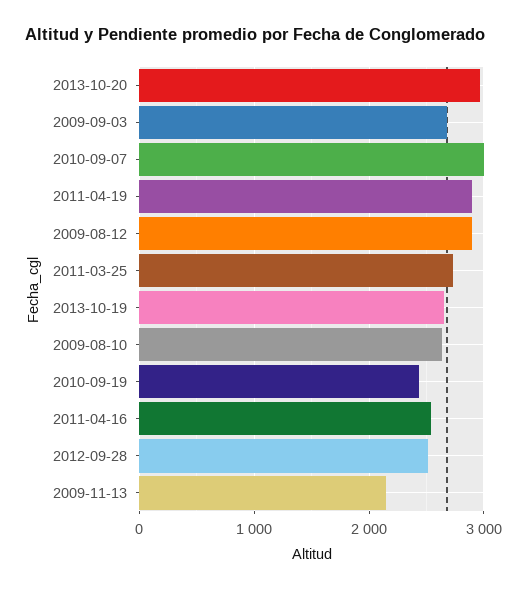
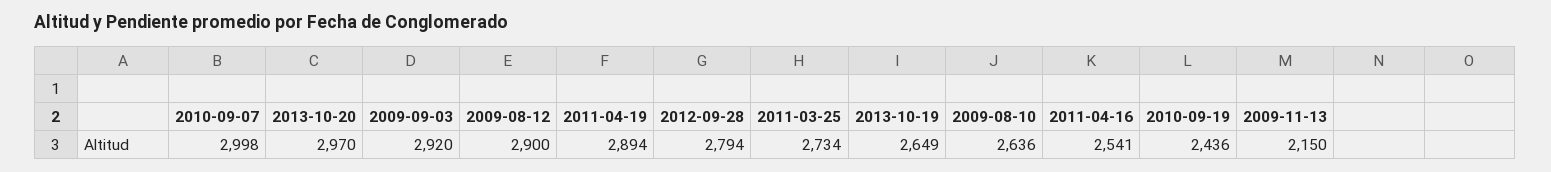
2009-09-03: 2700 -> 2920
2012-09-28: 2500 -> 2794

